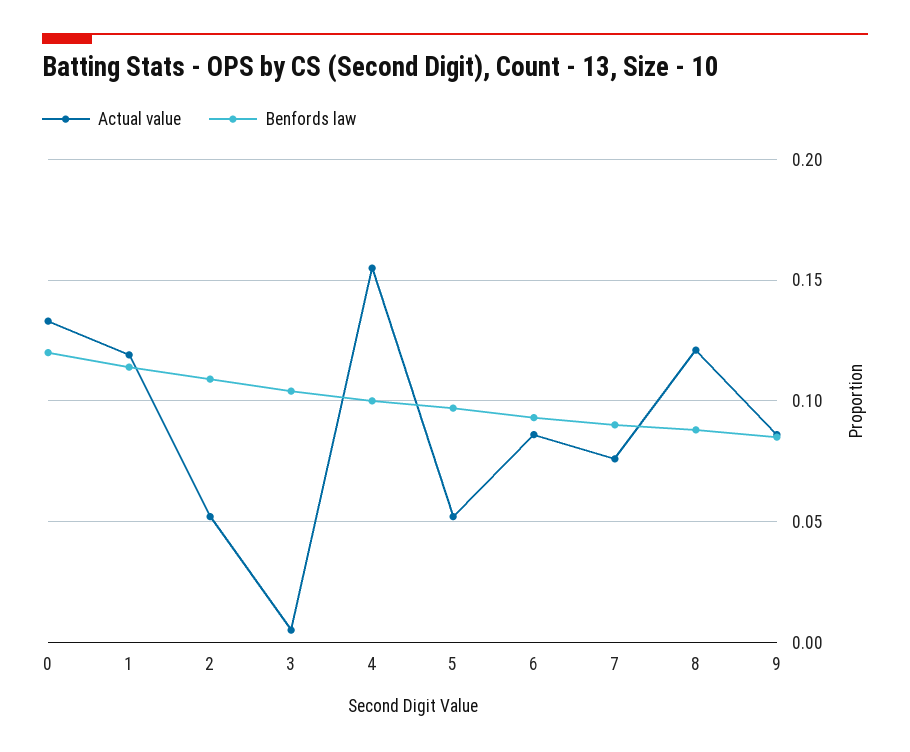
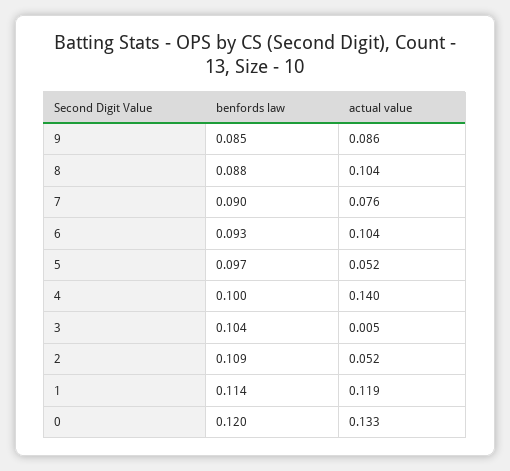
Actual value, 4: 0.155 -> 0.14
Actual value, 6: 0.085 -> 0.104
Actual value, 8: 0.12 -> 0.104

